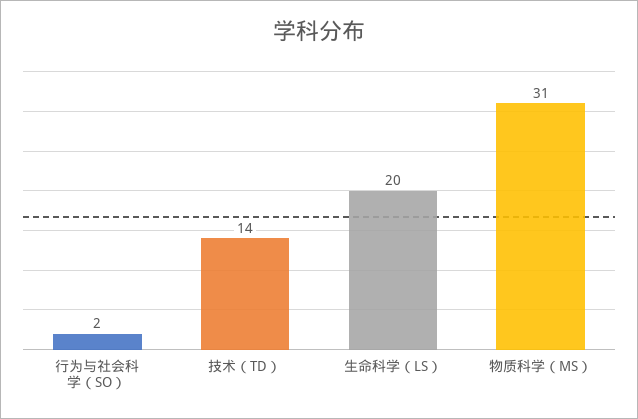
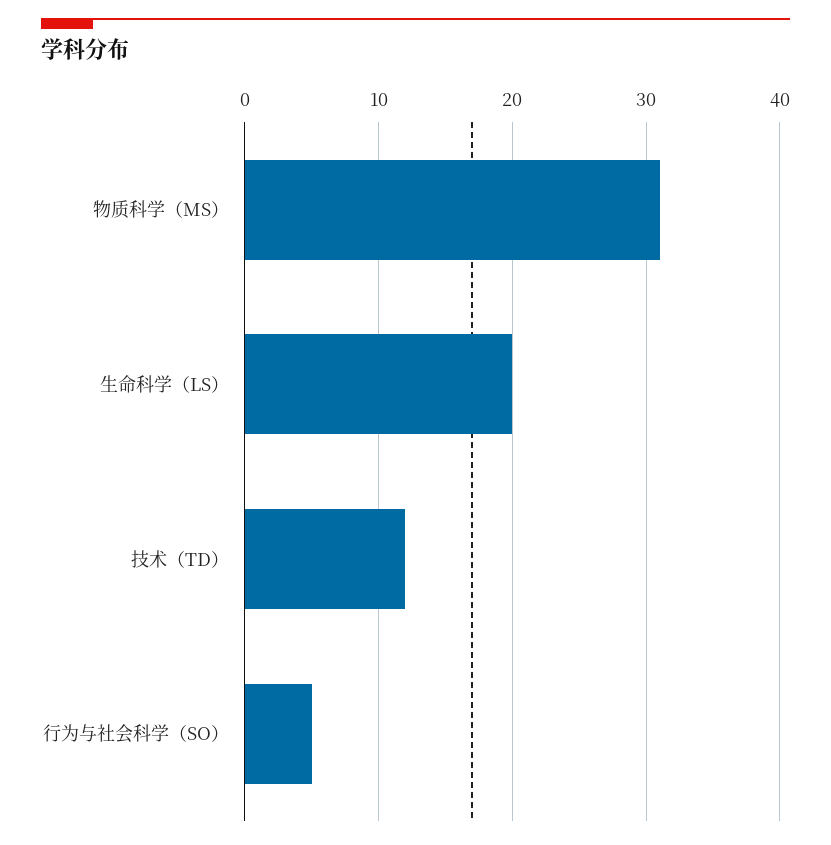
行为与社会科学（SO）: 2 -> 5
技术（TD）: 14 -> 12

